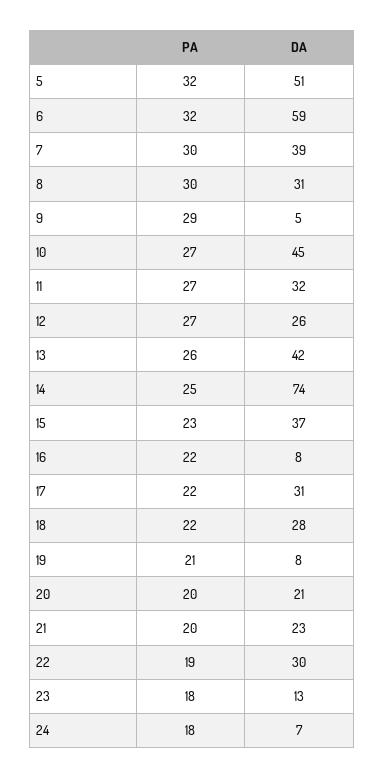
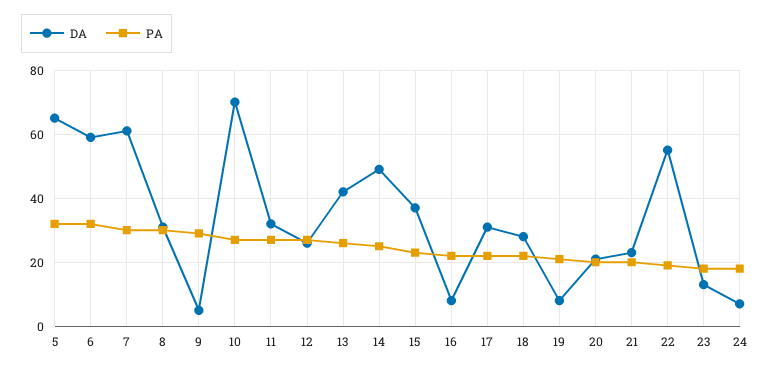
DA, 5: 51 -> 65
DA, 7: 39 -> 60
DA, 10: 45 -> 70
DA, 14: 74 -> 50
DA, 22: 30 -> 55

